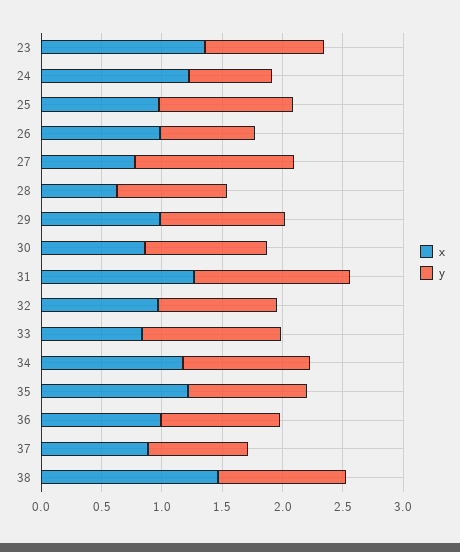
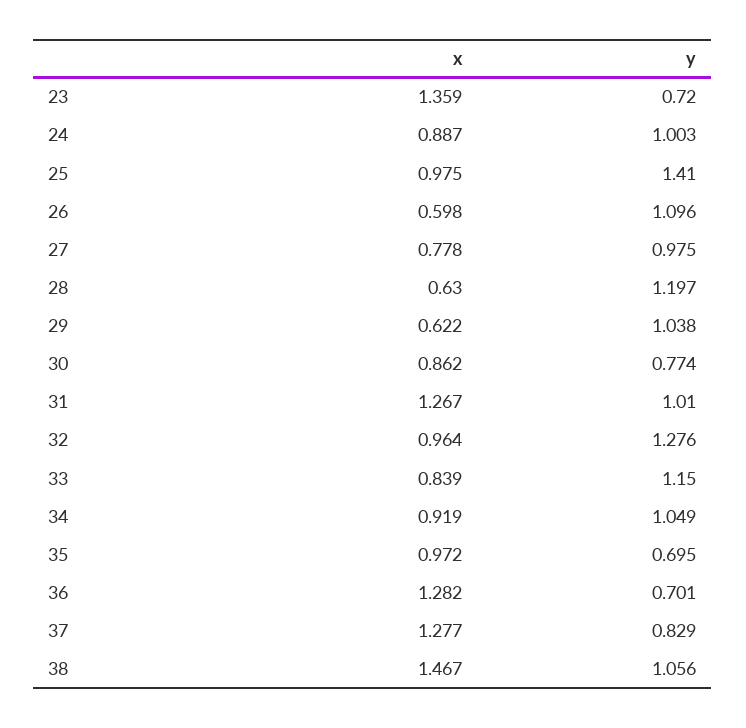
y, 23: 1 -> 0.72
x, 24: 1.2 -> 0.887
y, 24: 0.7 -> 1.003
y, 25: 1.1 -> 1.41
x, 26: 1 -> 0.598
y, 26: 0.8 -> 1.096
y, 27: 1.3 -> 0.975
y, 28: 0.9 -> 1.197
x, 29: 1 -> 0.622
y, 30: 1 -> 0.774
y, 31: 1.3 -> 1.01
y, 32: 1 -> 1.276
x, 34: 1.2 -> 0.919
x, 35: 1.2 -> 0.972
y, 35: 1 -> 0.695
x, 36: 1 -> 1.282
y, 36: 1 -> 0.701
x, 37: 0.9 -> 1.277

